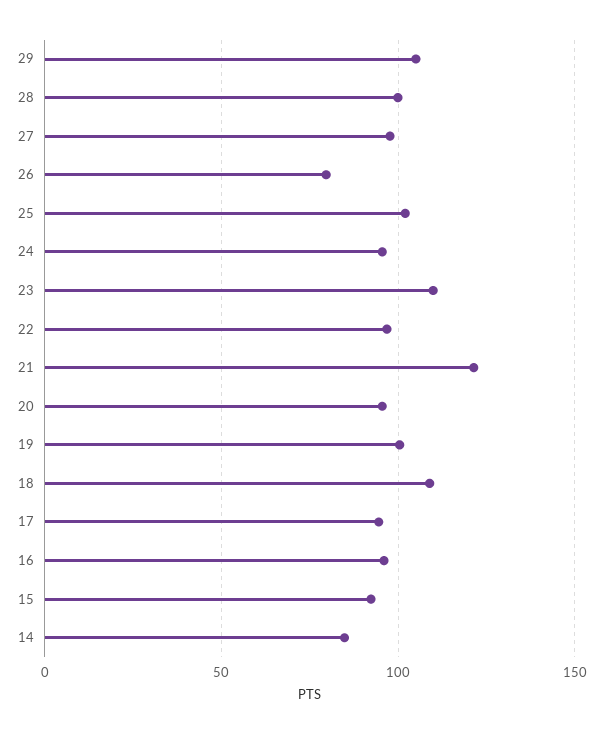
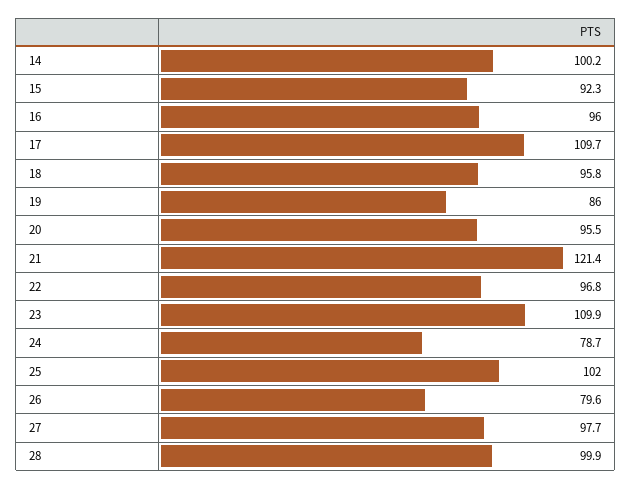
29: 105 -> none
24: 95 -> 78.7
19: 100 -> 86
18: 110 -> 95.8
17: 95 -> 109.7
14: 85 -> 100.2

